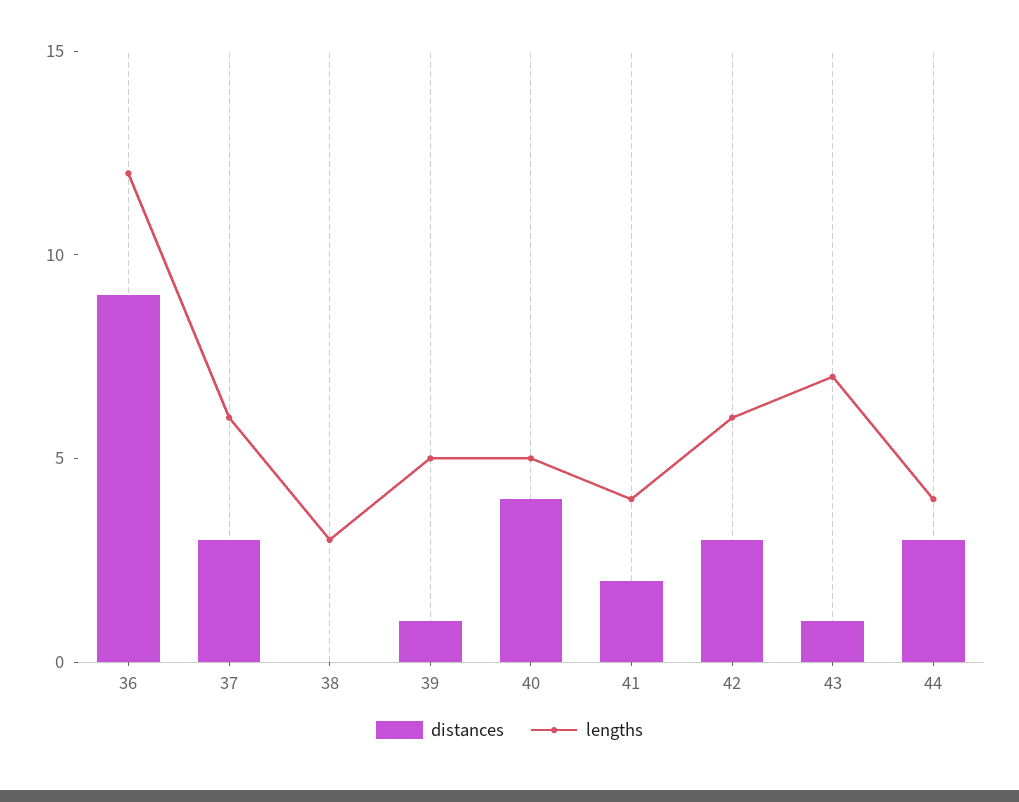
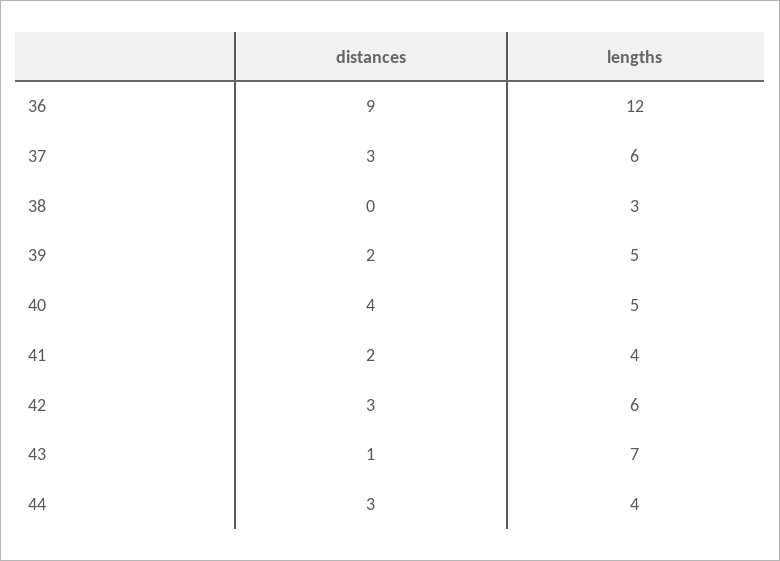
distances, 39: 1 -> 2

